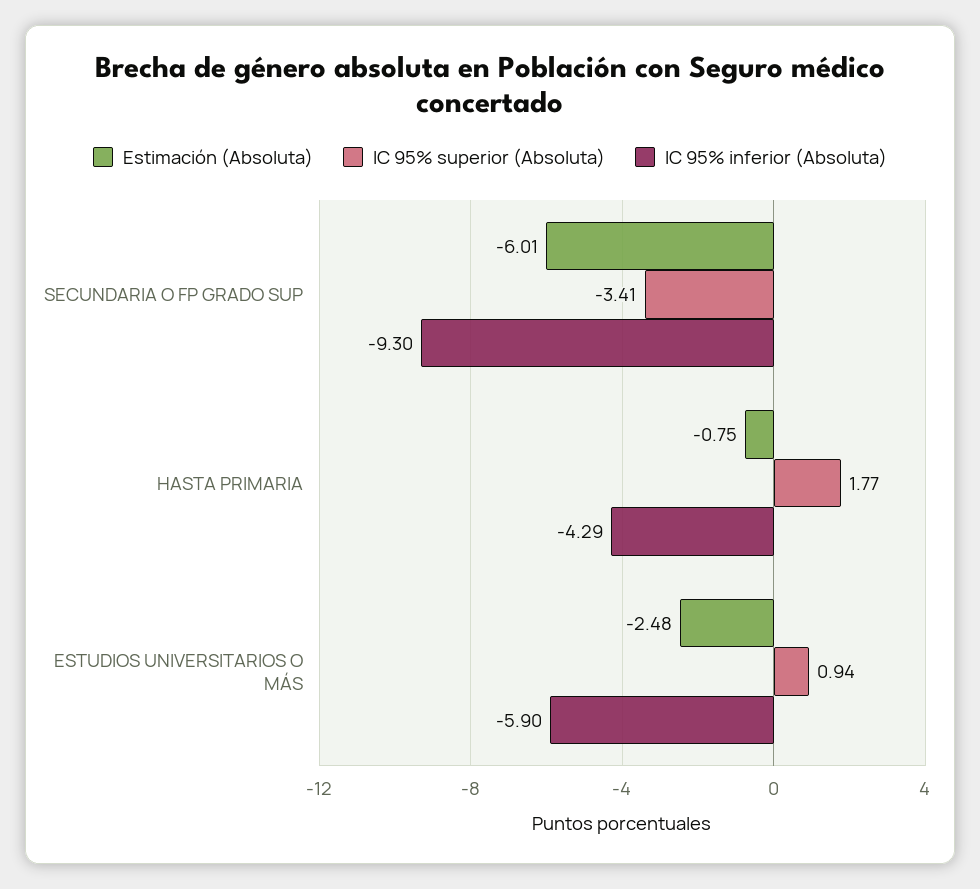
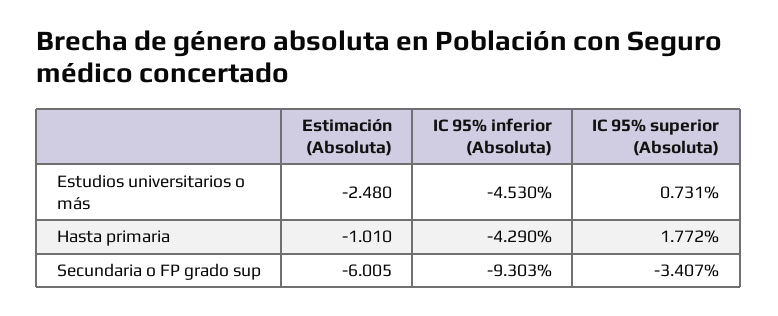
Estimación (Absoluta), HASTA PRIMARIA: -0.75 -> -1.01
IC 95% superior (Absoluta), ESTUDIOS UNIVERSITARIOS O MÁS: 0.94 -> 0.731
IC 95% inferior (Absoluta), ESTUDIOS UNIVERSITARIOS O MÁS: -5.9 -> -4.53

